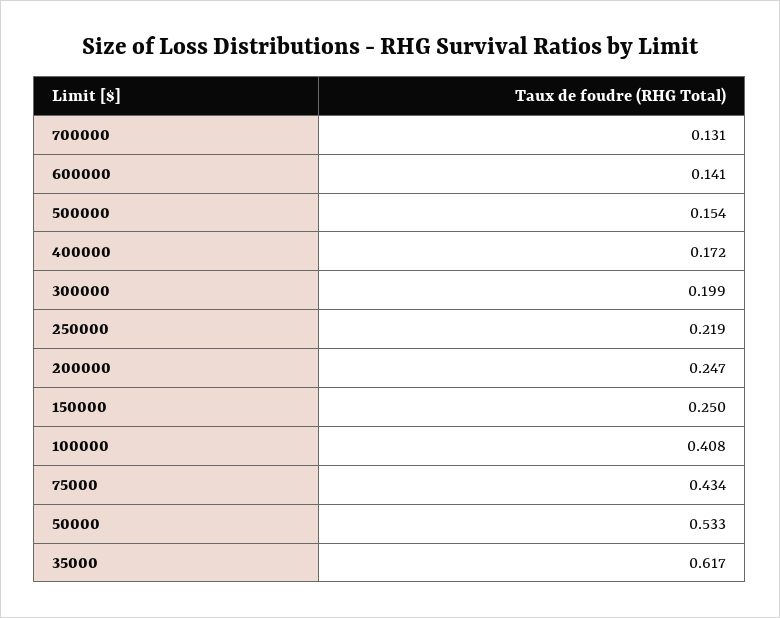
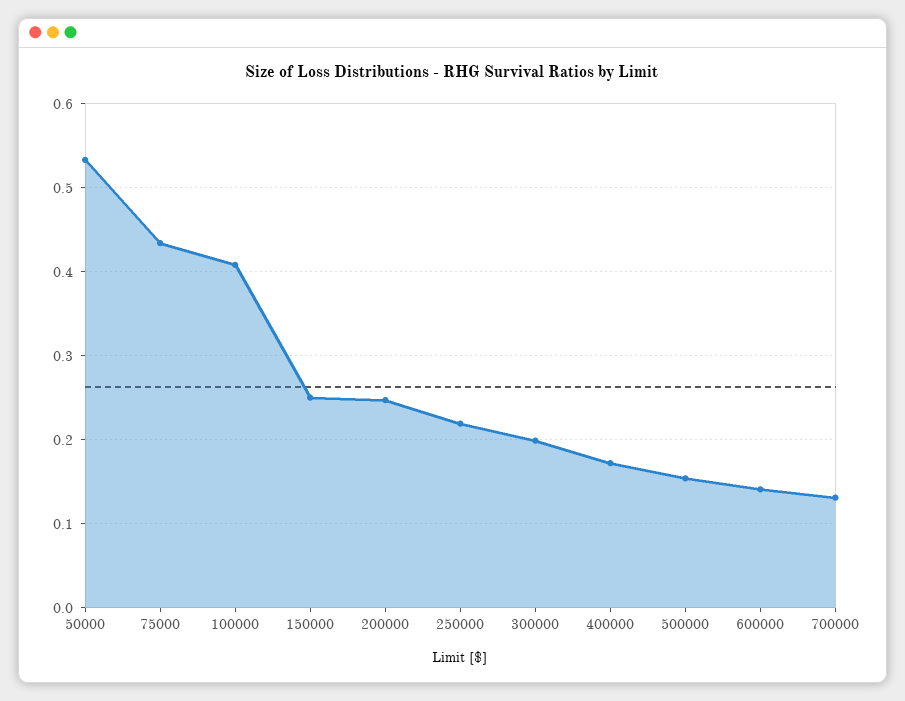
35000: 0.617 -> none

